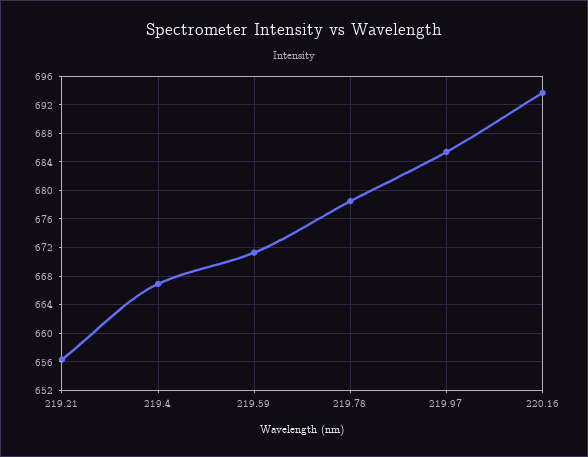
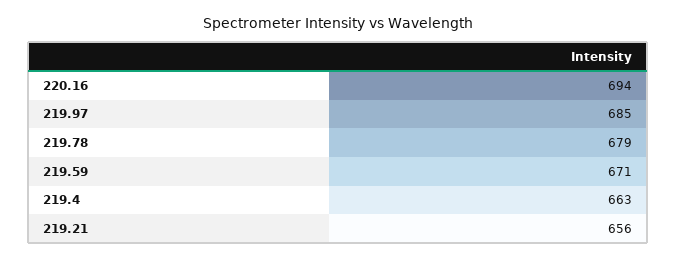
219.4: 667 -> 663

